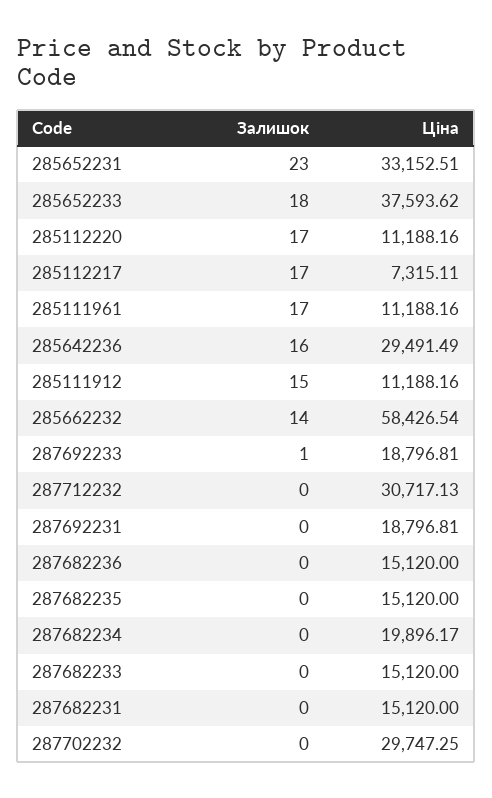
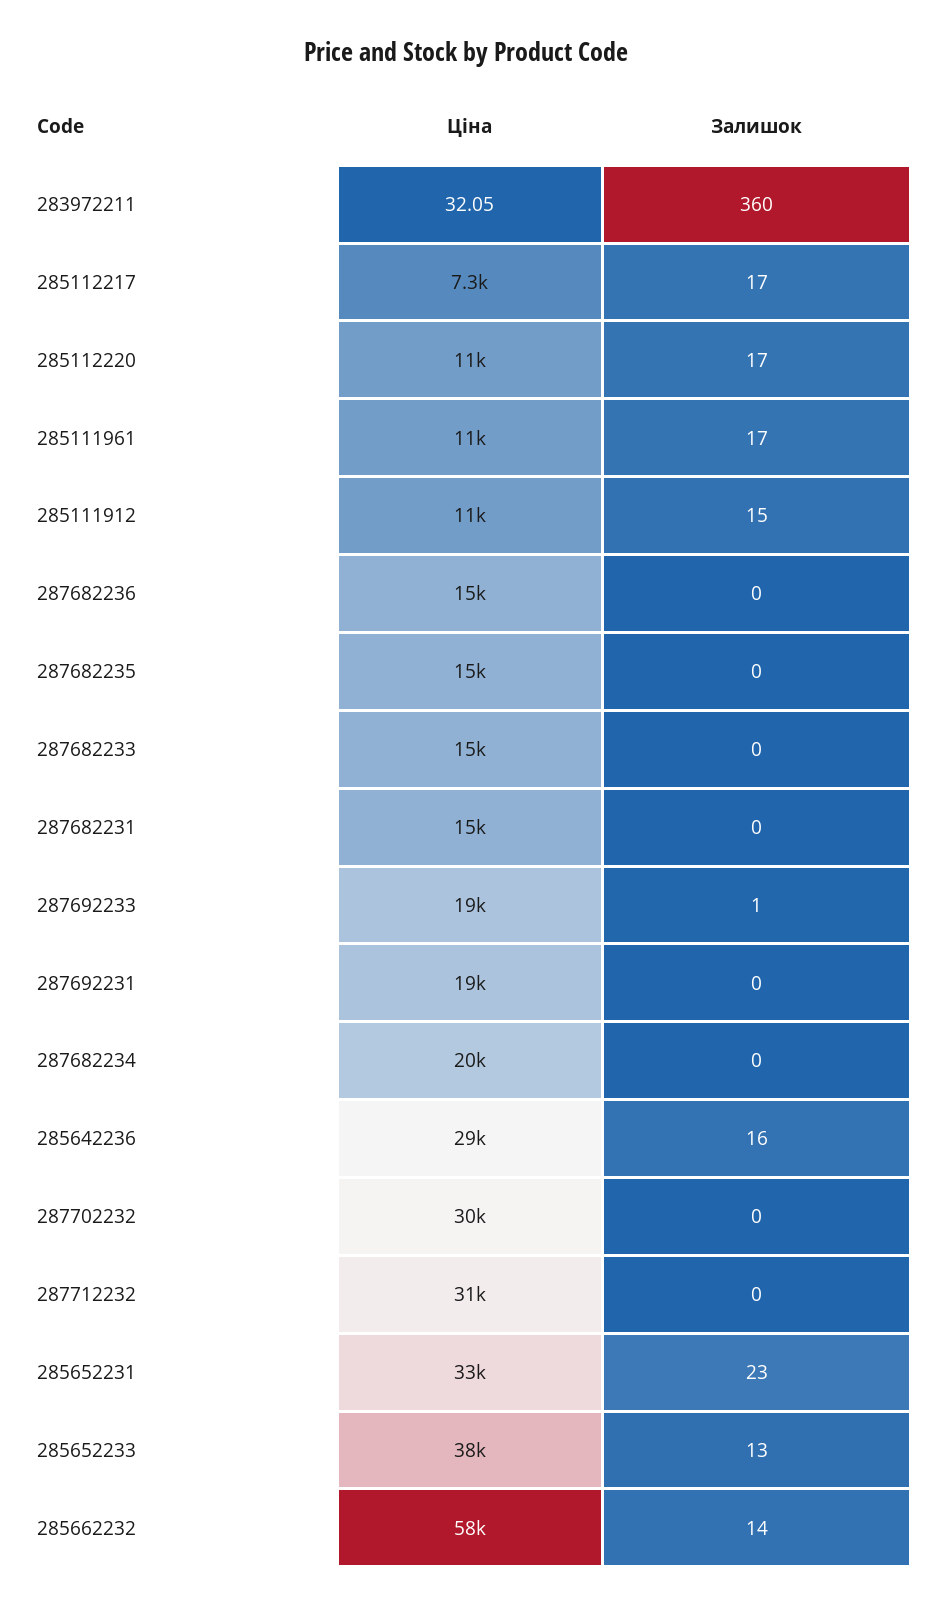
Залишок, 285652233: 18 -> 13
Ціна, 283972211: none -> 32.05
Залишок, 283972211: none -> 360

